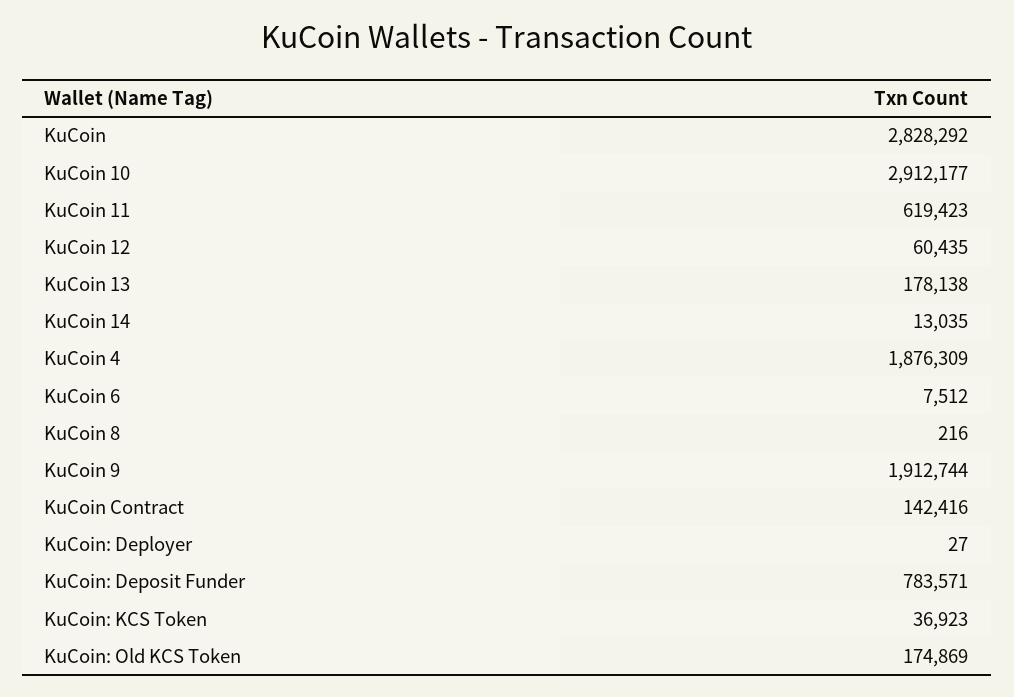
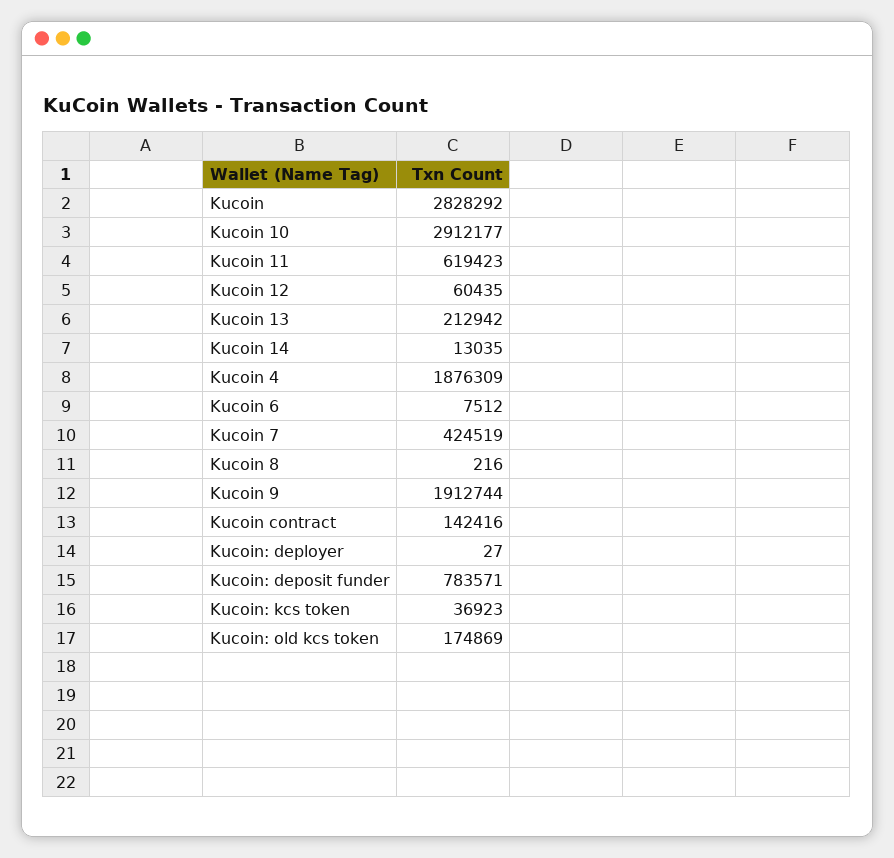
KuCoin 13: 178138 -> 212942
Kucoin 7: none -> 424519

